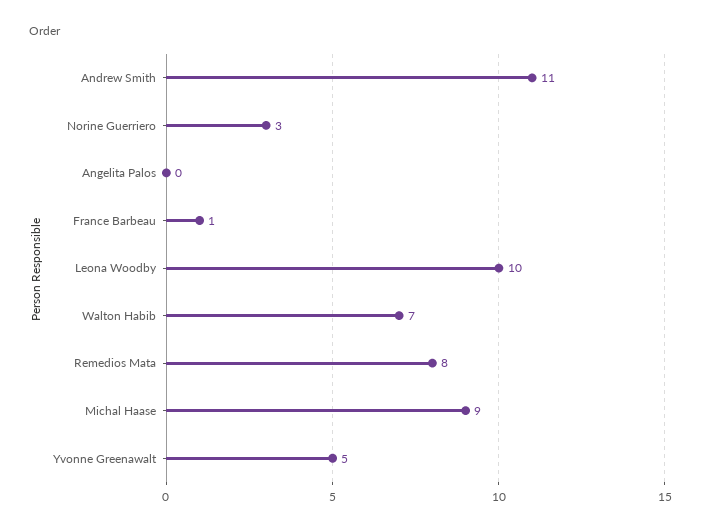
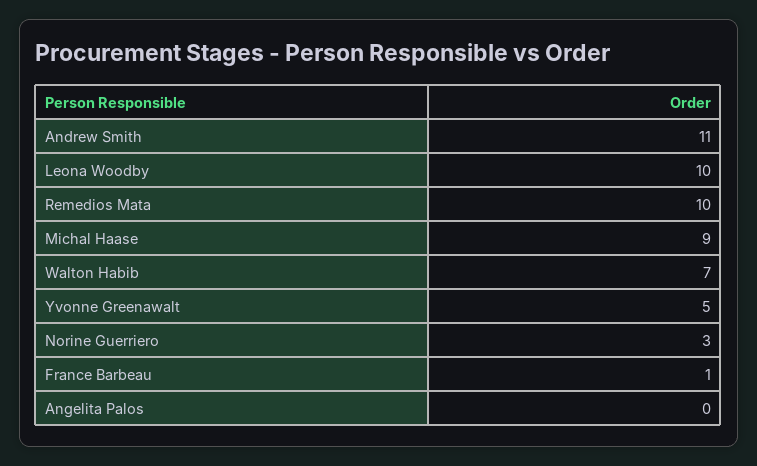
Remedios Mata: 8 -> 10

